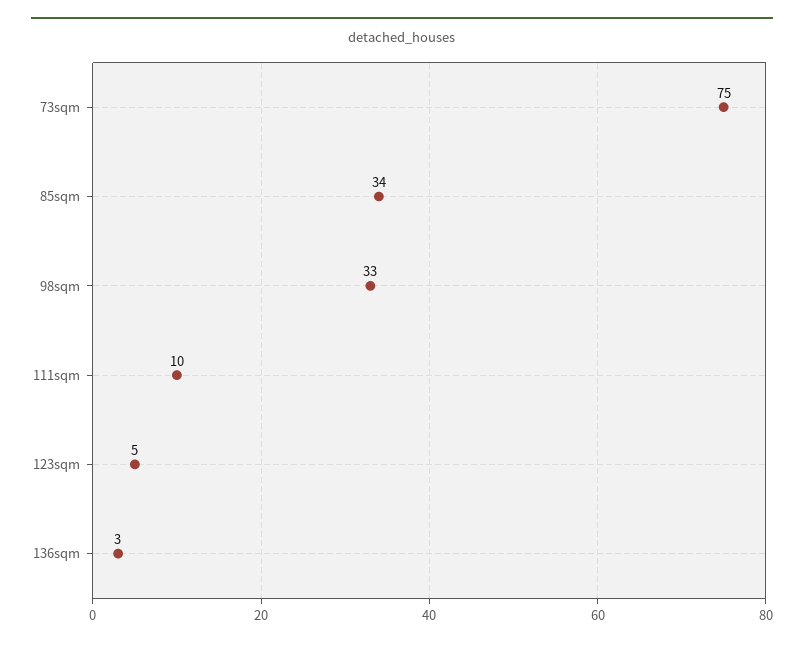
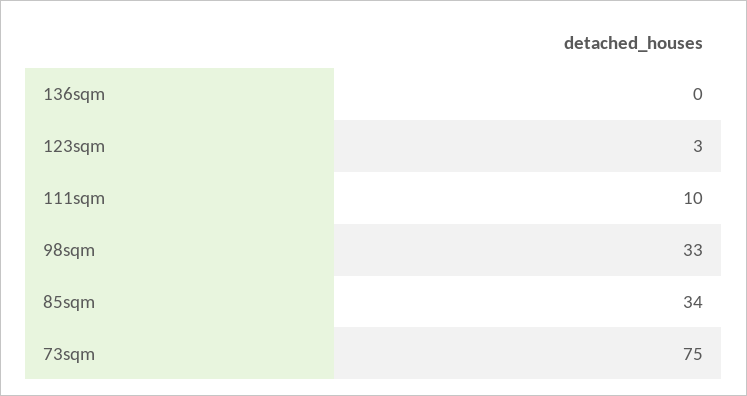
123sqm: 5 -> 3
136sqm: 3 -> 0

